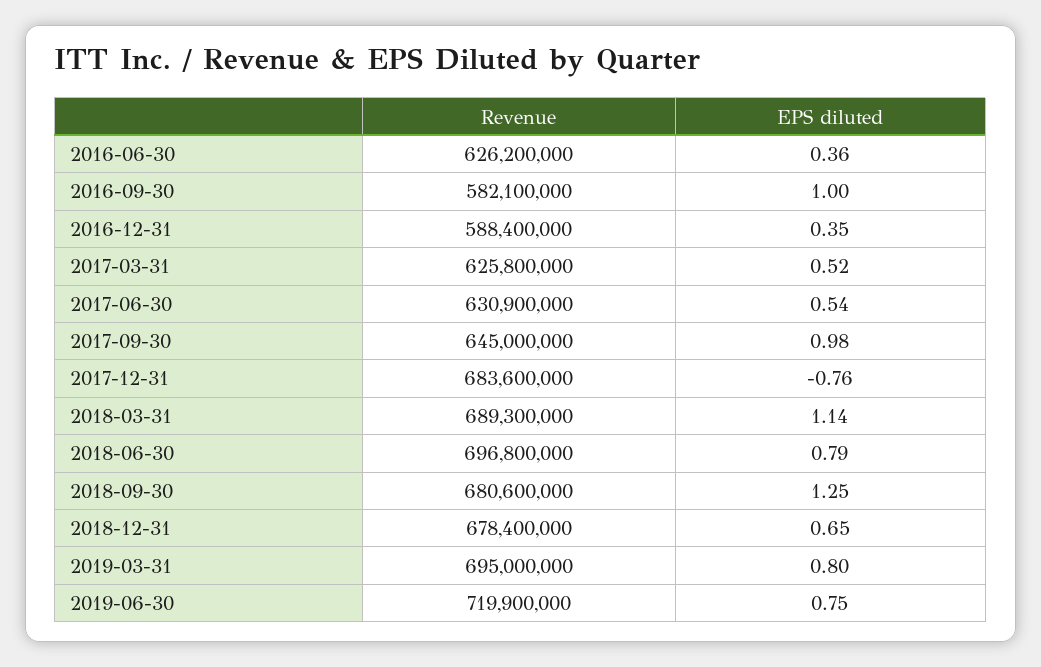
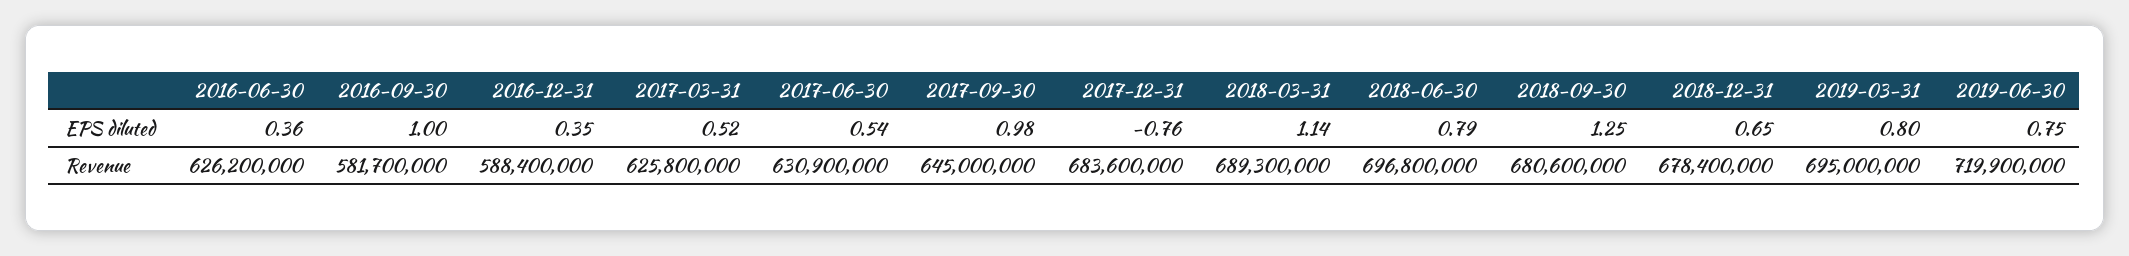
Revenue, 2016-09-30: 582100000 -> 581700000

